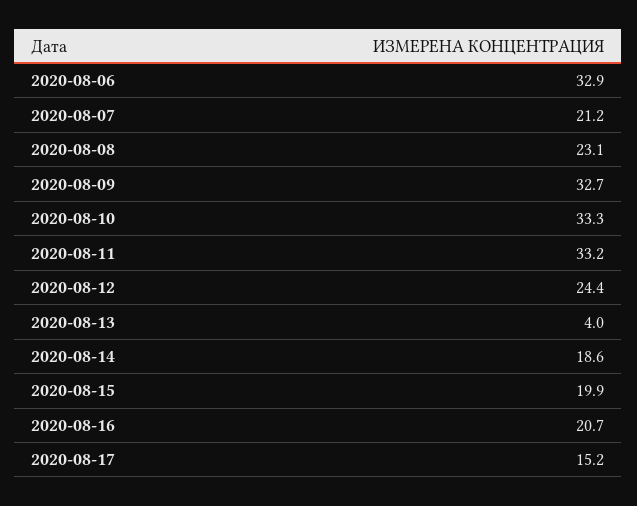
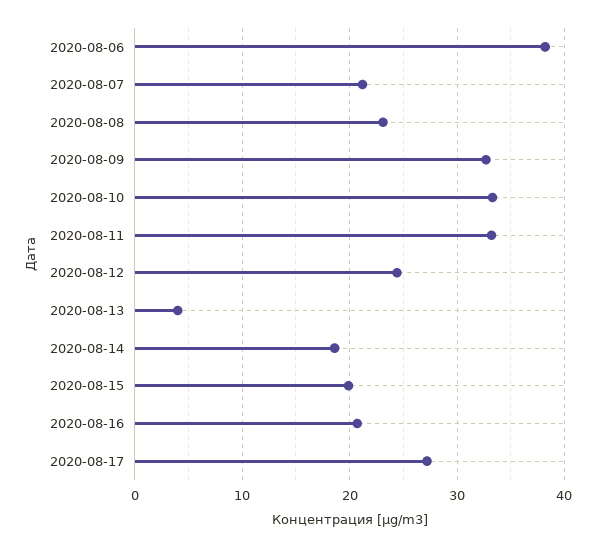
2020-08-06: 32.9 -> 38
2020-08-17: 15.2 -> 27

